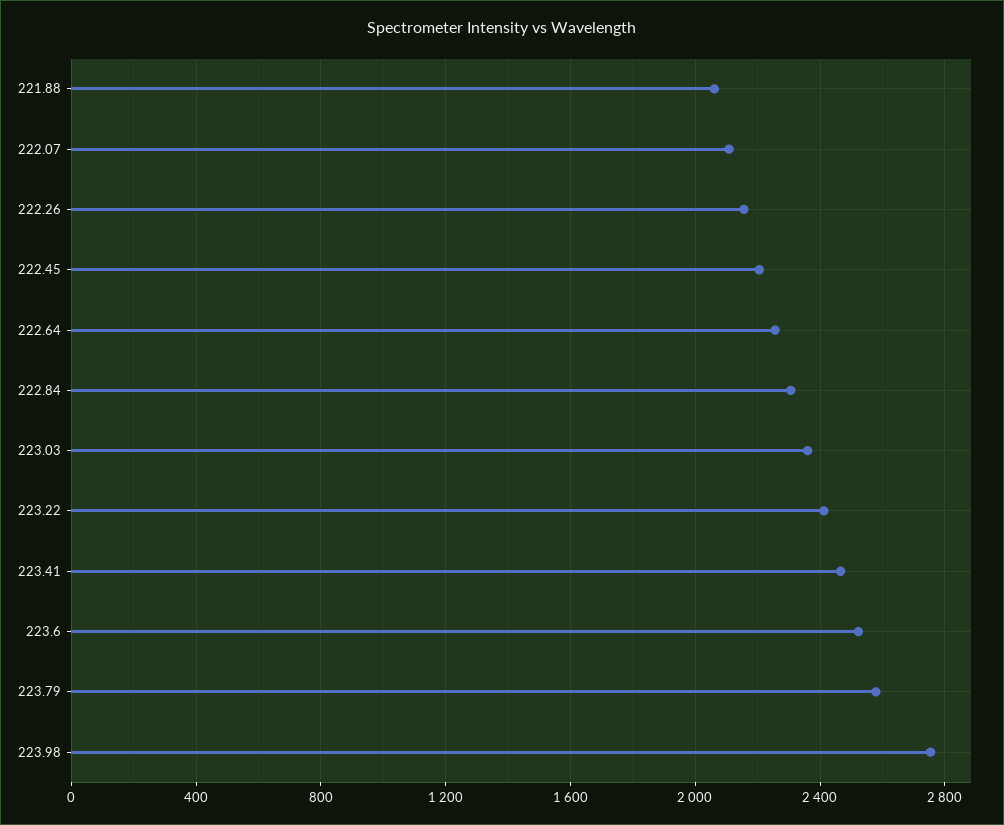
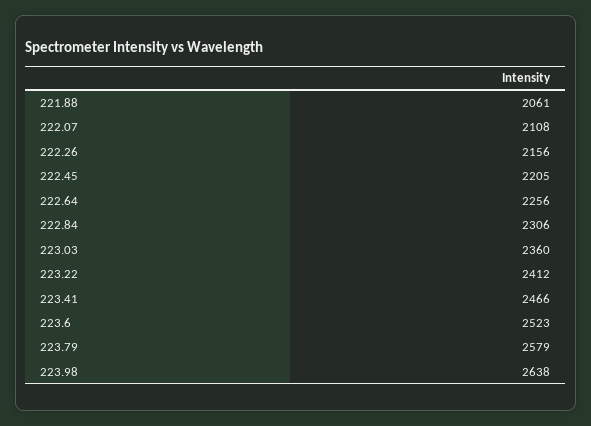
223.98: 2750 -> 2638

